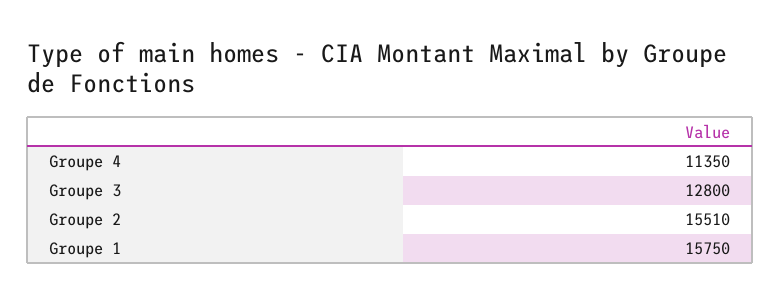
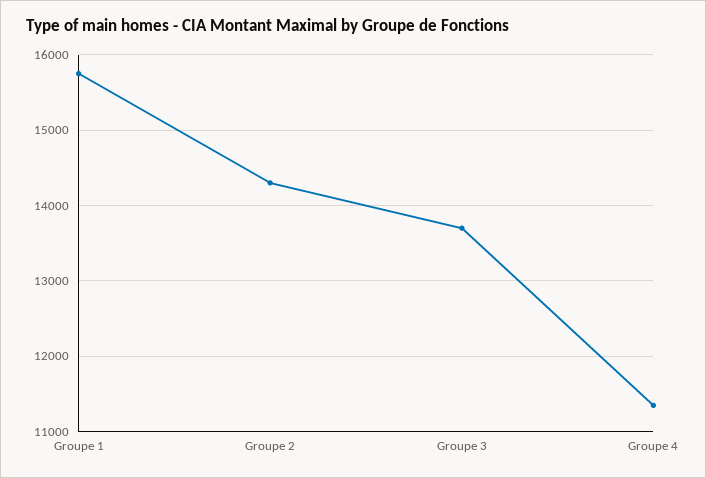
Groupe 3: 12800 -> 13700
Groupe 2: 15510 -> 14300

